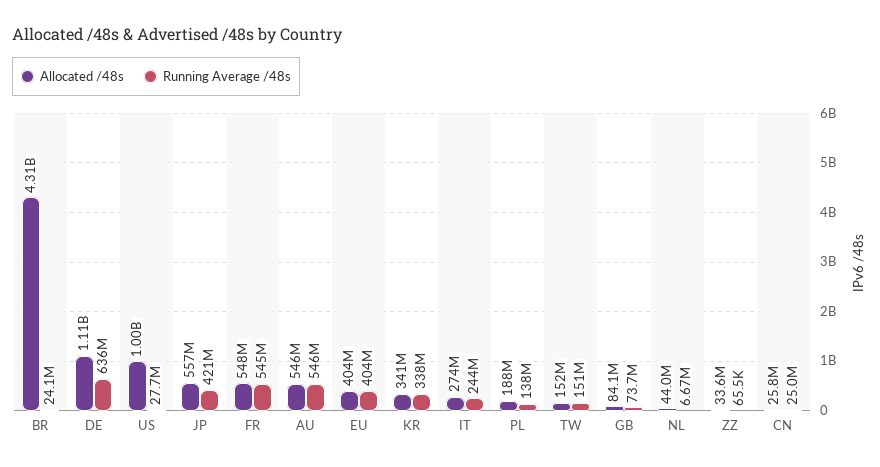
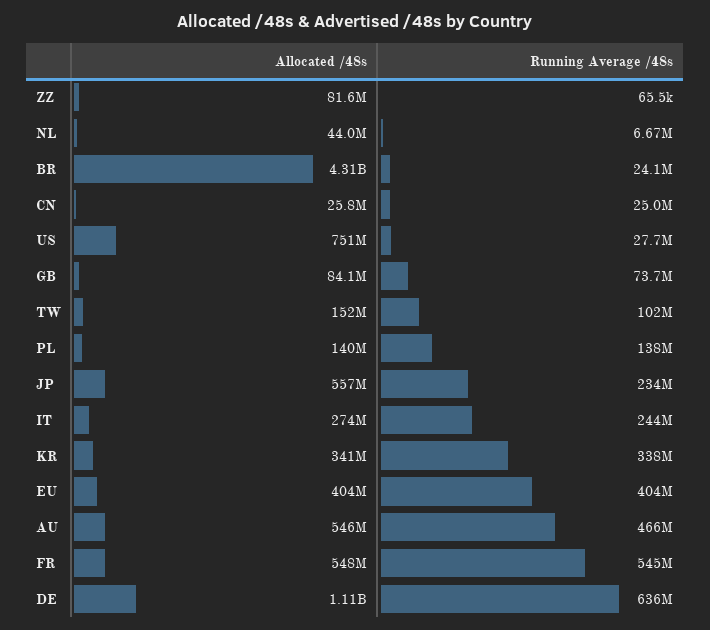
Allocated /48s, US: 1000000000 -> 751000000
Running Average /48s, JP: 421000000 -> 234000000
Running Average /48s, AU: 546000000 -> 466000000
Allocated /48s, PL: 188000000 -> 140000000
Running Average /48s, TW: 151000000 -> 102000000
Allocated /48s, ZZ: 33600000 -> 81600000

